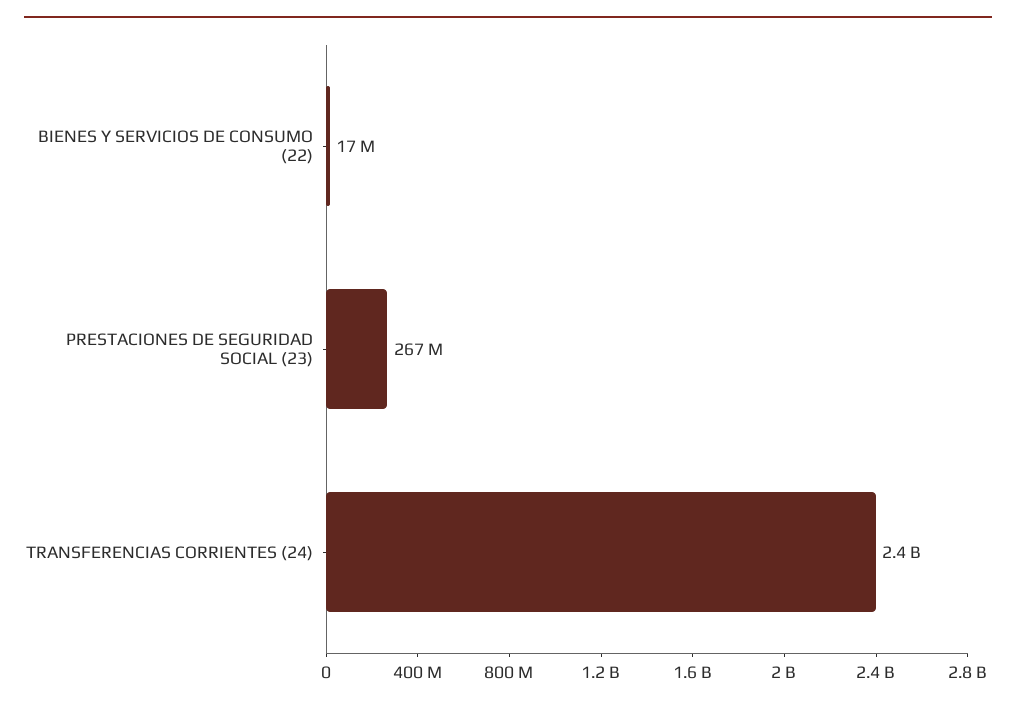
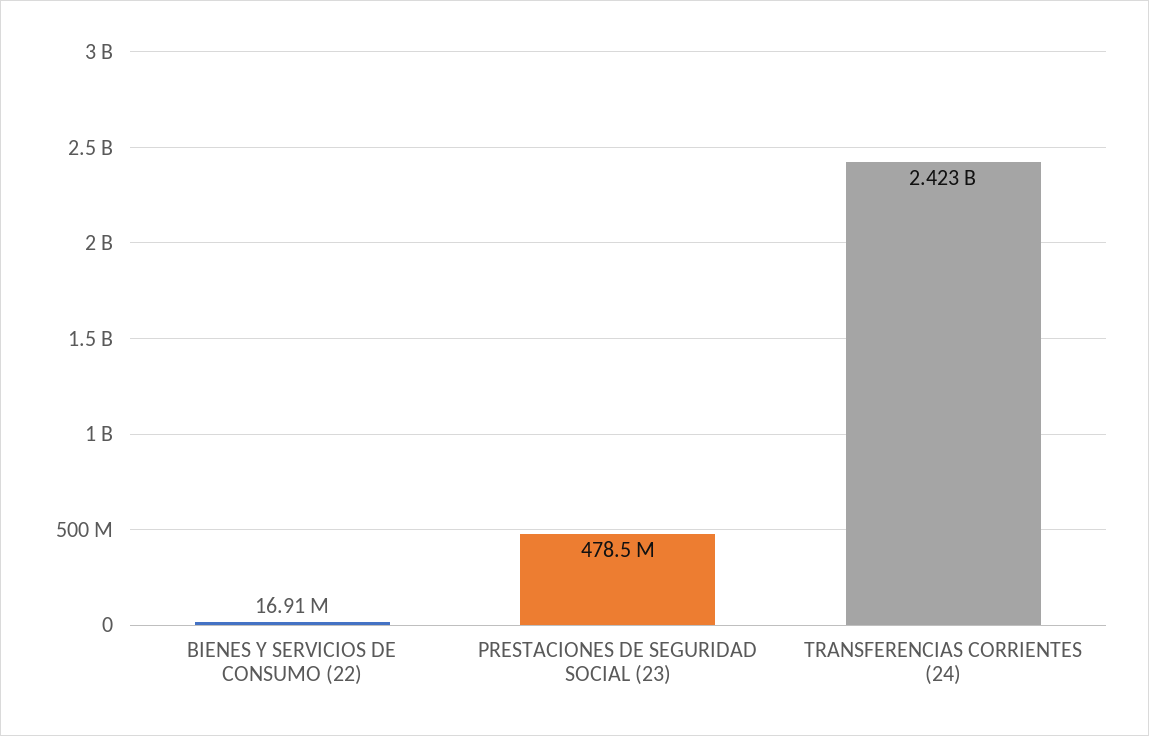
PRESTACIONES DE SEGURIDAD SOCIAL (23): 267000000 -> 478500000

